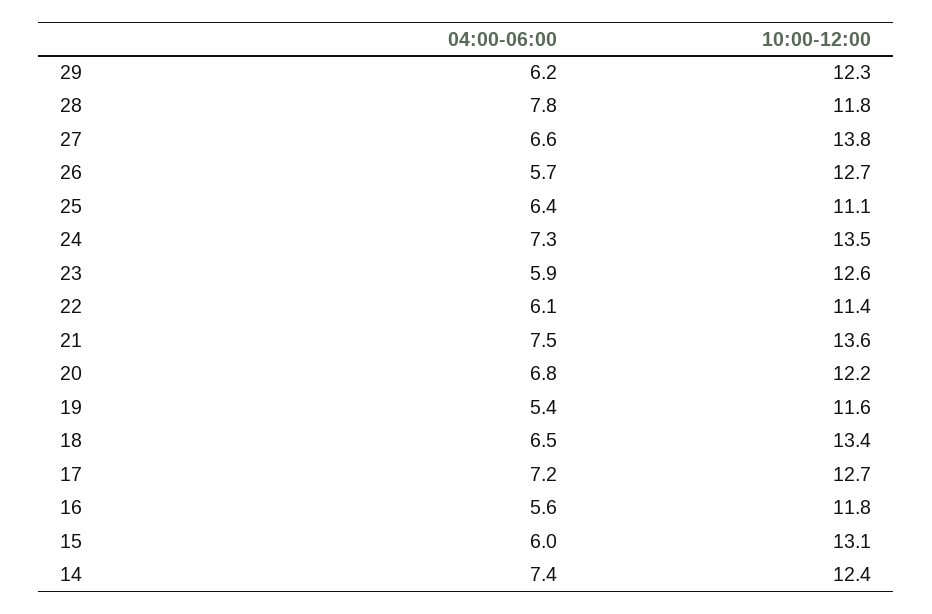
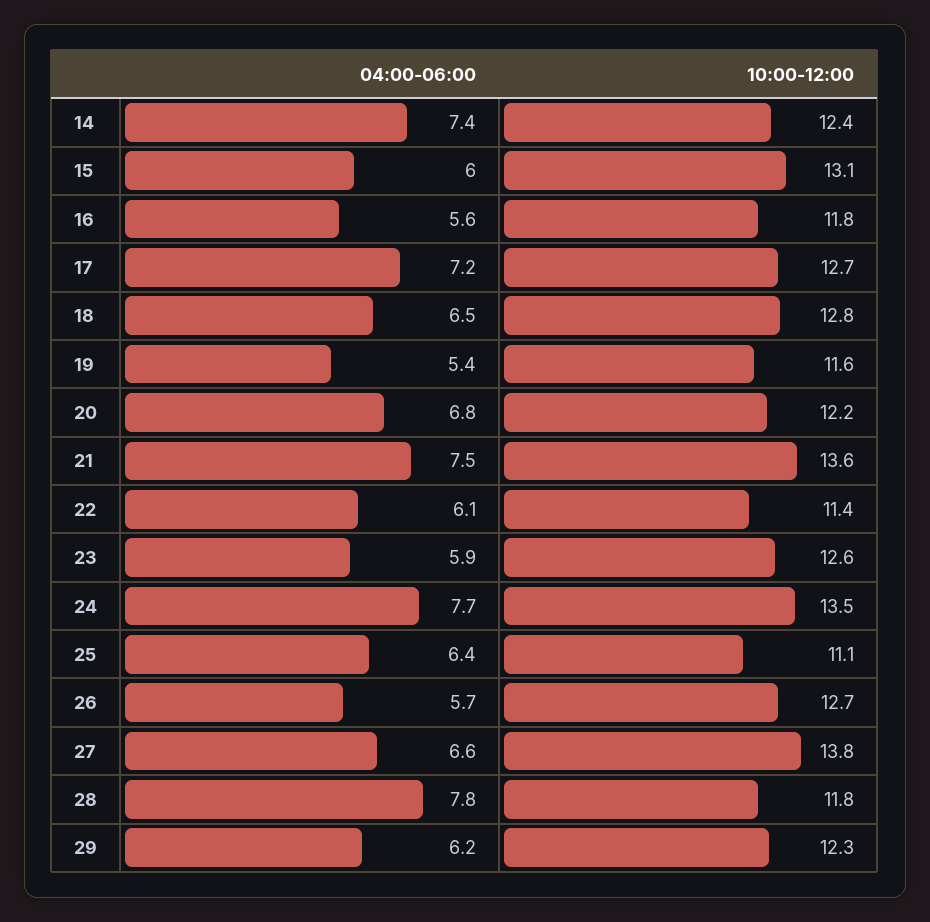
04:00-06:00, 24: 7.3 -> 7.7
10:00-12:00, 18: 13.4 -> 12.8

